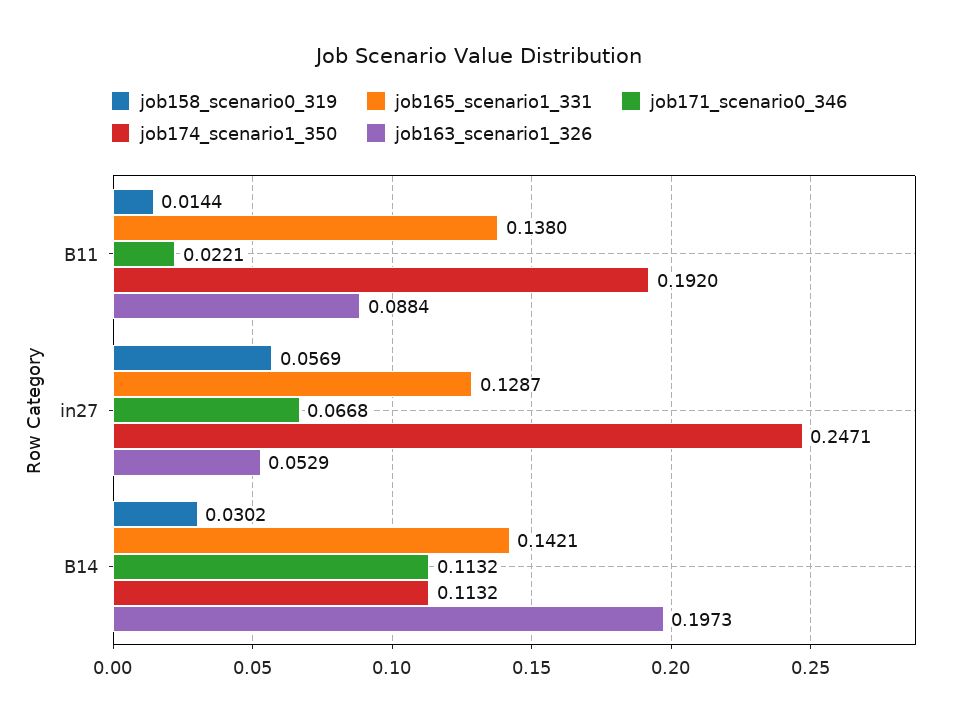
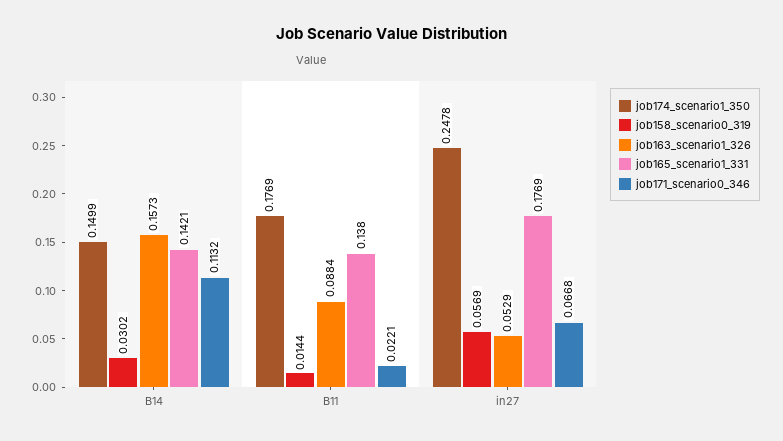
job174_scenario1_350, B11: 0.192 -> 0.1769
job165_scenario1_331, in27: 0.1287 -> 0.1769
job174_scenario1_350, in27: 0.2471 -> 0.2478
job174_scenario1_350, B14: 0.1132 -> 0.1499
job163_scenario1_326, B14: 0.1973 -> 0.1573

